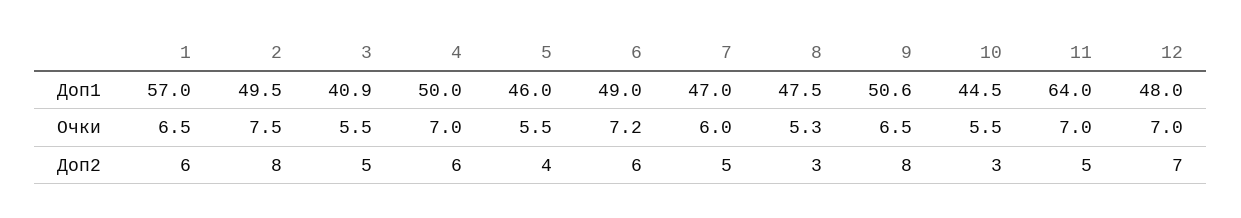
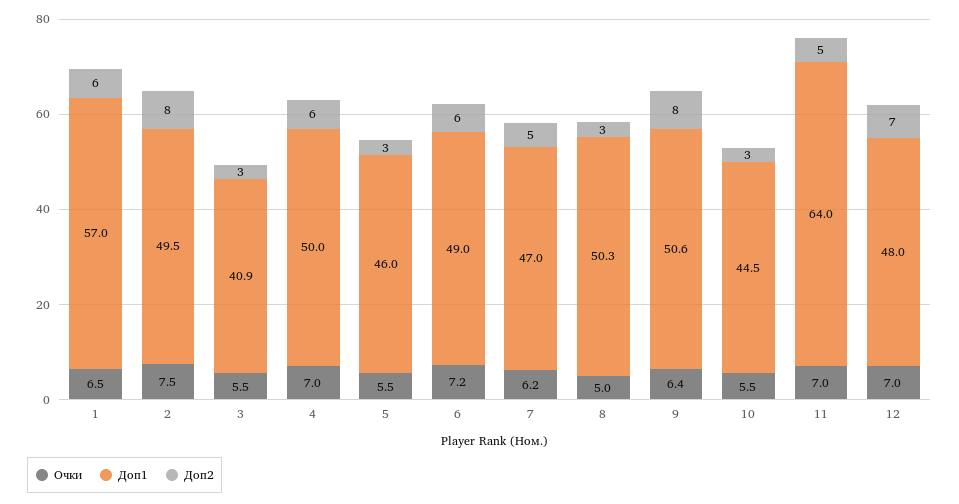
Доп1, 8: 47.5 -> 50.3
Очки, 7: 6 -> 6.2
Очки, 8: 5.3 -> 5
Очки, 9: 6.5 -> 6.4
Доп2, 3: 5 -> 3
Доп2, 5: 4 -> 3

